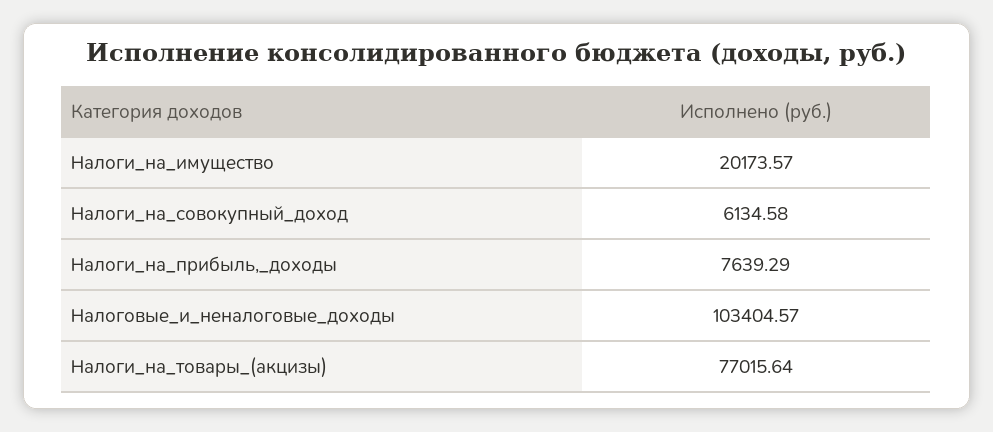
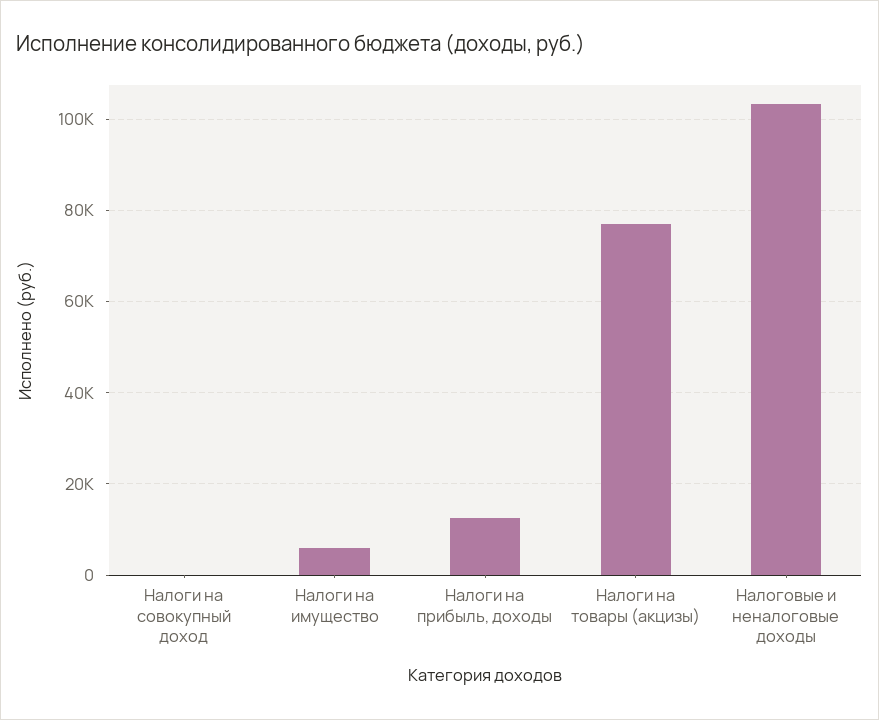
Налоги_на_имущество: 20173.57 -> 6000
Налоги_на_совокупный_доход: 6134.58 -> 0
Налоги_на_прибыль,_доходы: 7639.29 -> 12000

